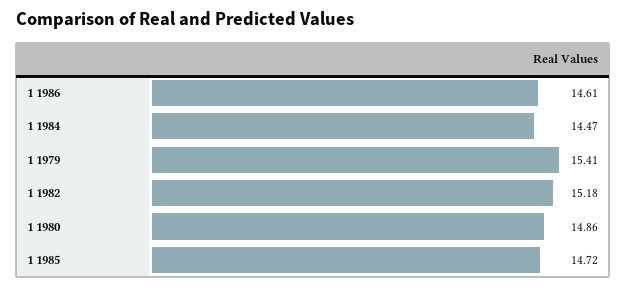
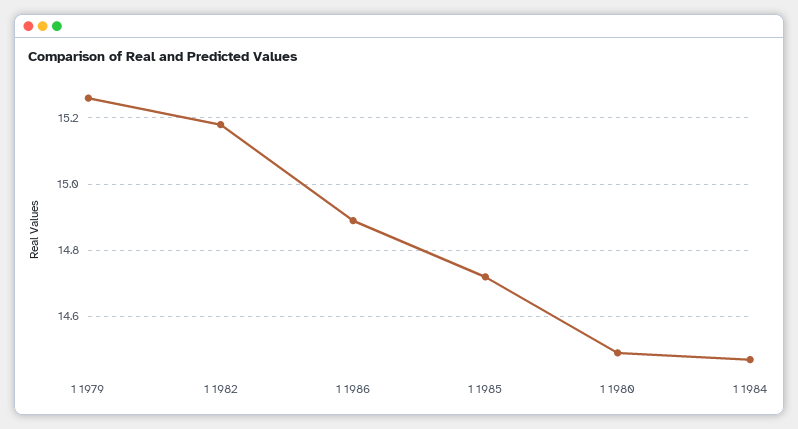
1 1986: 14.61 -> 14.9
1 1979: 15.41 -> 15.25
1 1980: 14.86 -> 14.5

